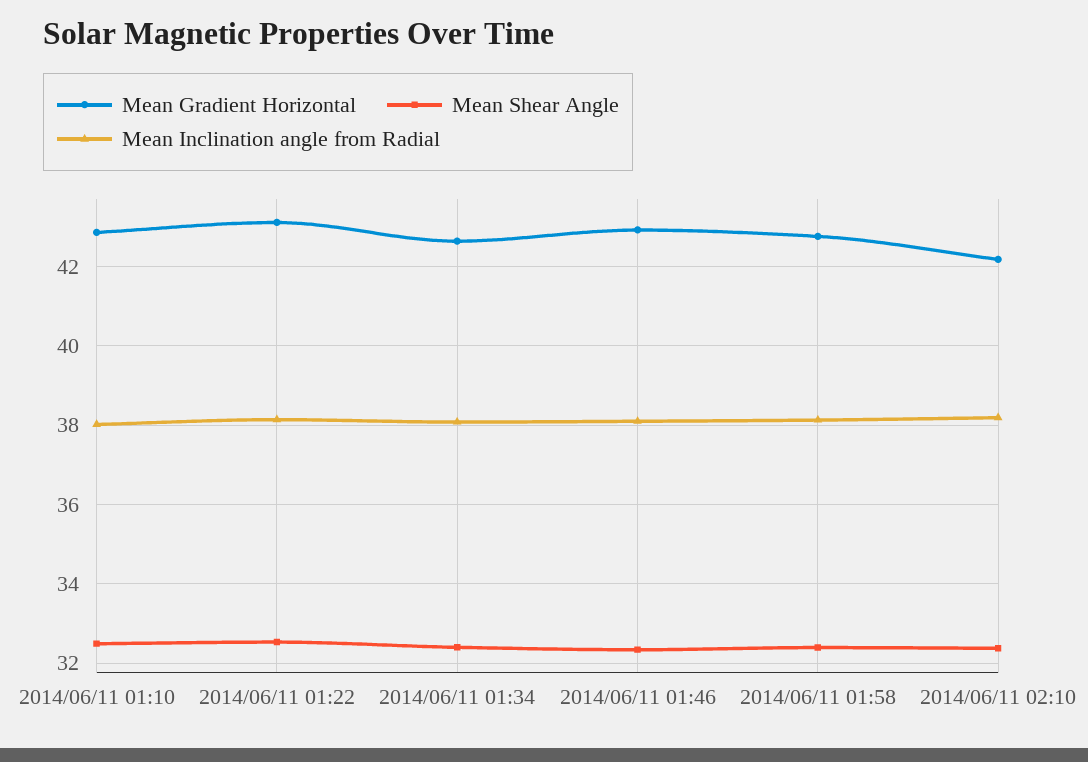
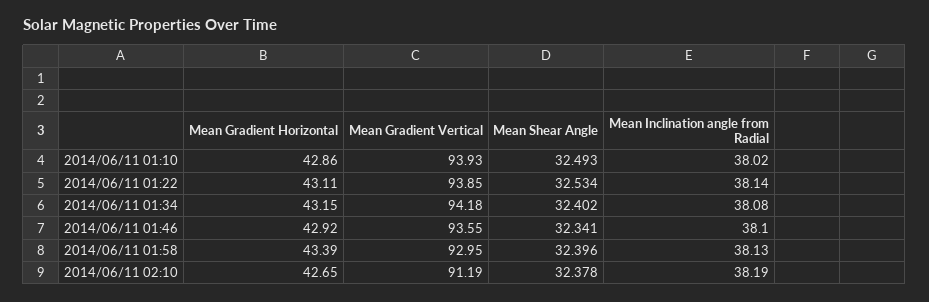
Mean Gradient Horizontal, 2014/06/11 01:34: 42.6 -> 43.15
Mean Gradient Horizontal, 2014/06/11 01:58: 42.8 -> 43.39
Mean Gradient Horizontal, 2014/06/11 02:10: 42.2 -> 42.65
Mean Gradient Vertical, 2014/06/11 01:10: none -> 93.93
Mean Gradient Vertical, 2014/06/11 01:22: none -> 93.85
Mean Gradient Vertical, 2014/06/11 01:34: none -> 94.18
Mean Gradient Vertical, 2014/06/11 01:46: none -> 93.55
Mean Gradient Vertical, 2014/06/11 01:58: none -> 92.95
Mean Gradient Vertical, 2014/06/11 02:10: none -> 91.19

